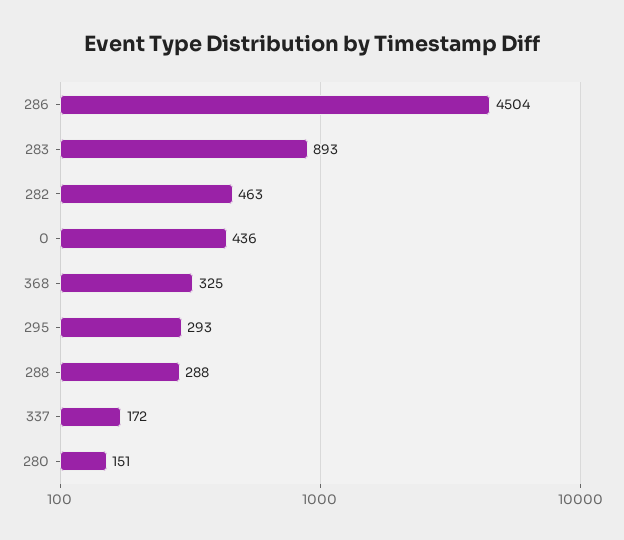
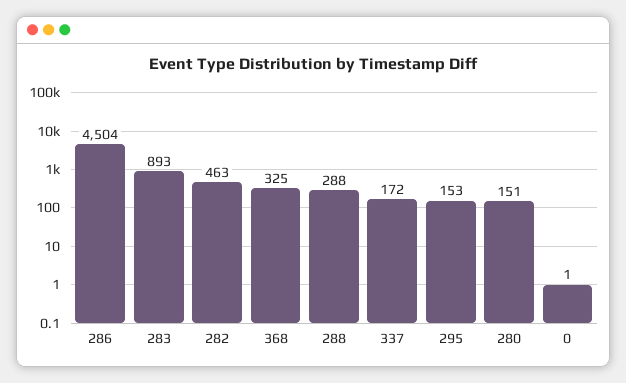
0: 436 -> 1
295: 293 -> 153

